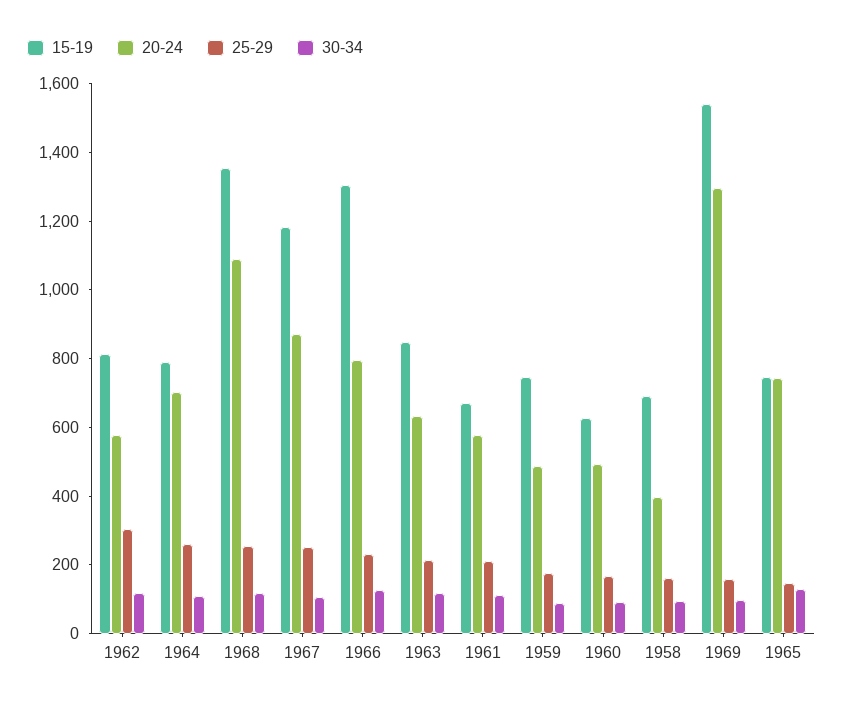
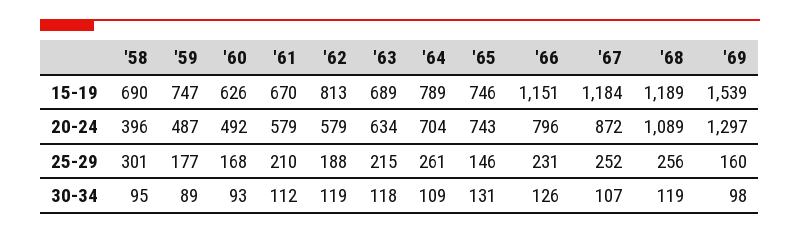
25-29, 1962: 300 -> 188
15-19, 1968: 1350 -> 1189
15-19, 1966: 1300 -> 1151
15-19, 1963: 850 -> 689
25-29, 1958: 150 -> 301

